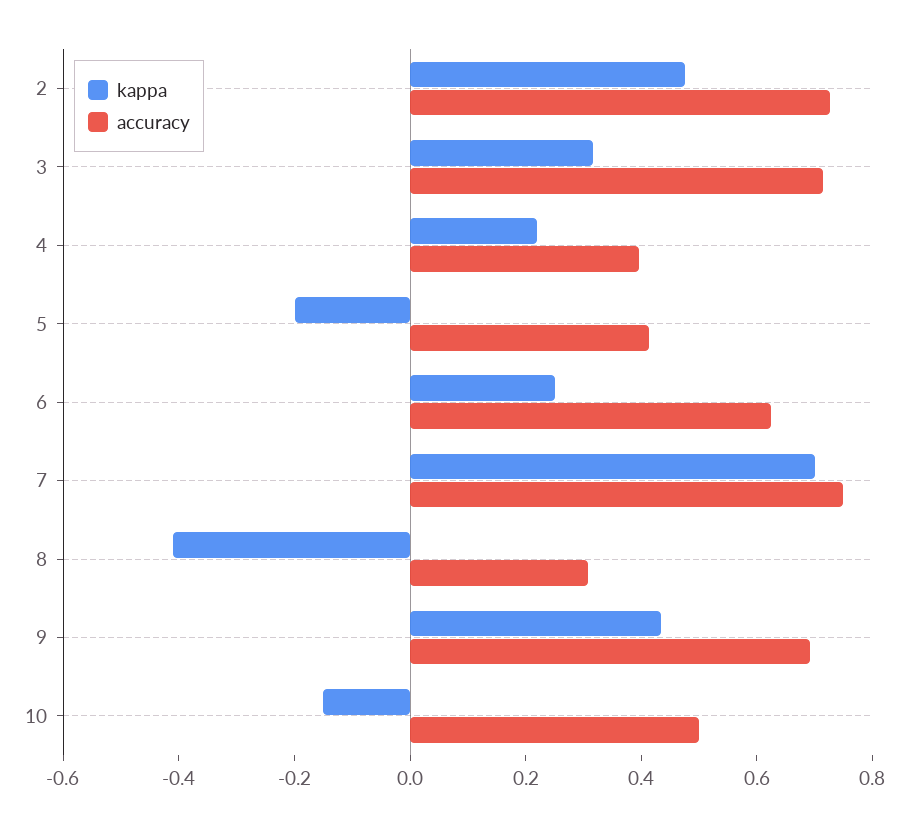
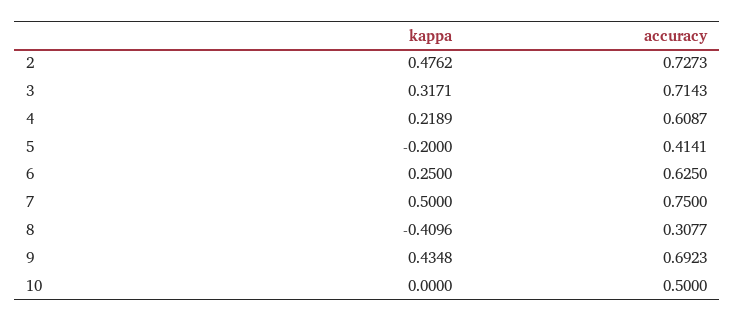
accuracy, 4: 0.4 -> 0.6087
kappa, 7: 0.7 -> 0.5
kappa, 10: -0.15 -> 0

